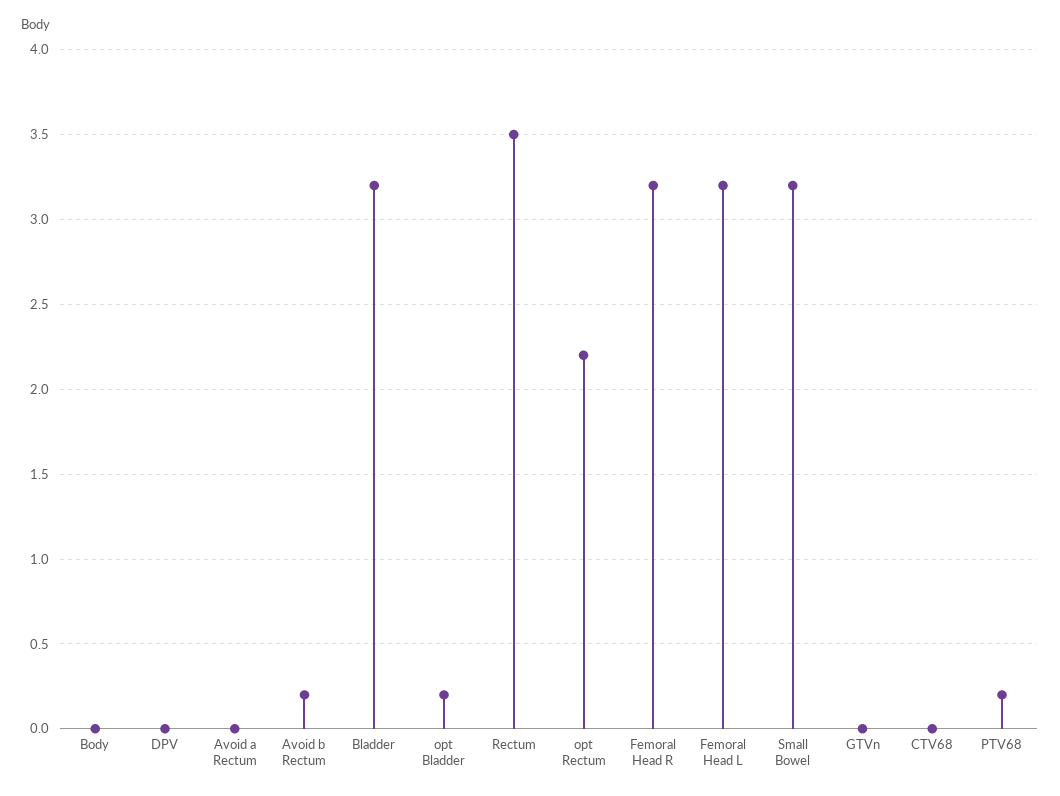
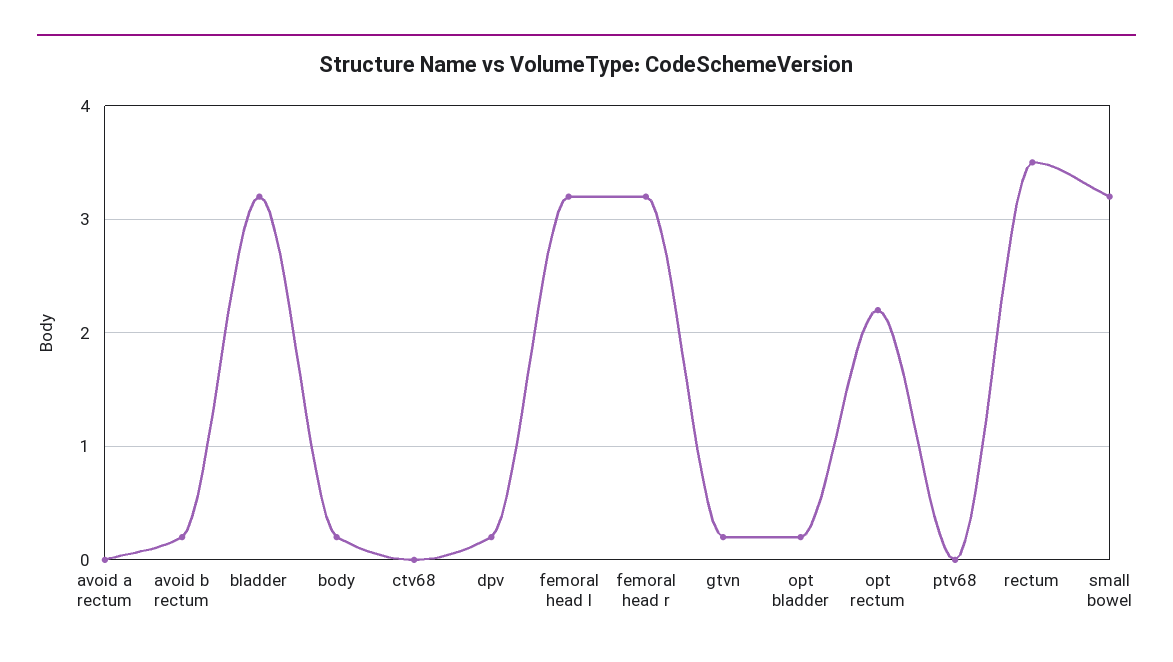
Body: 0 -> 0.2
DPV: 0 -> 0.2
GTVn: 0 -> 0.2
PTV68: 0.2 -> 0

